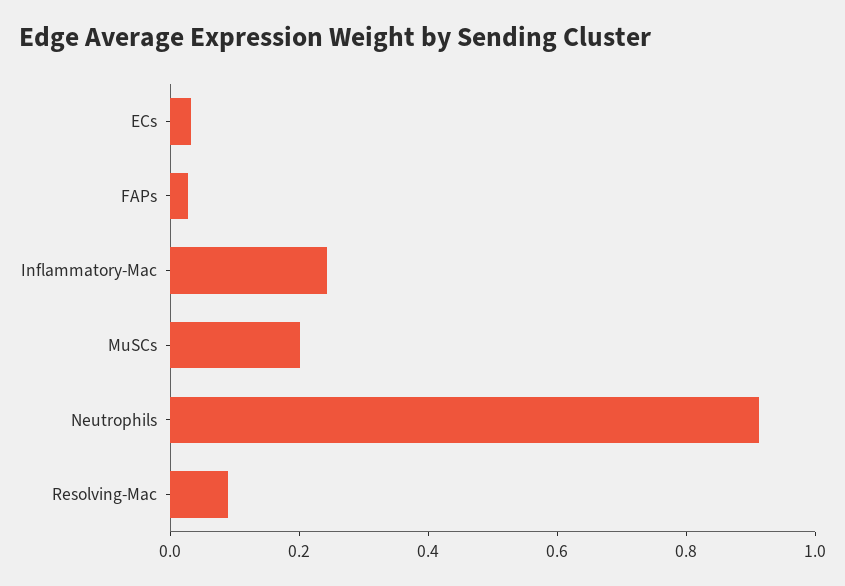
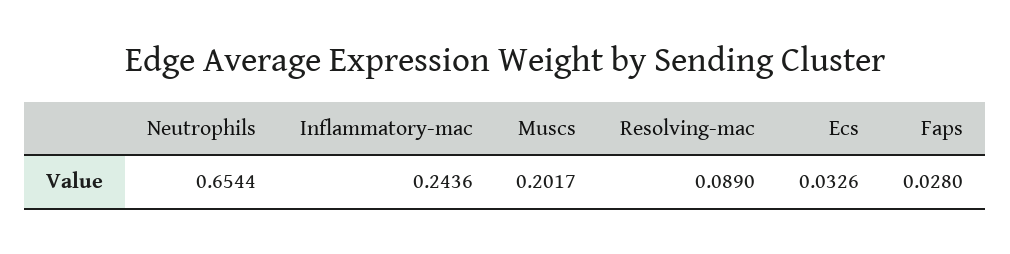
Neutrophils: 0.9 -> 0.6544

